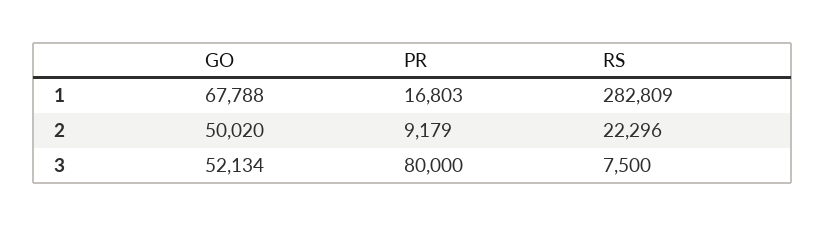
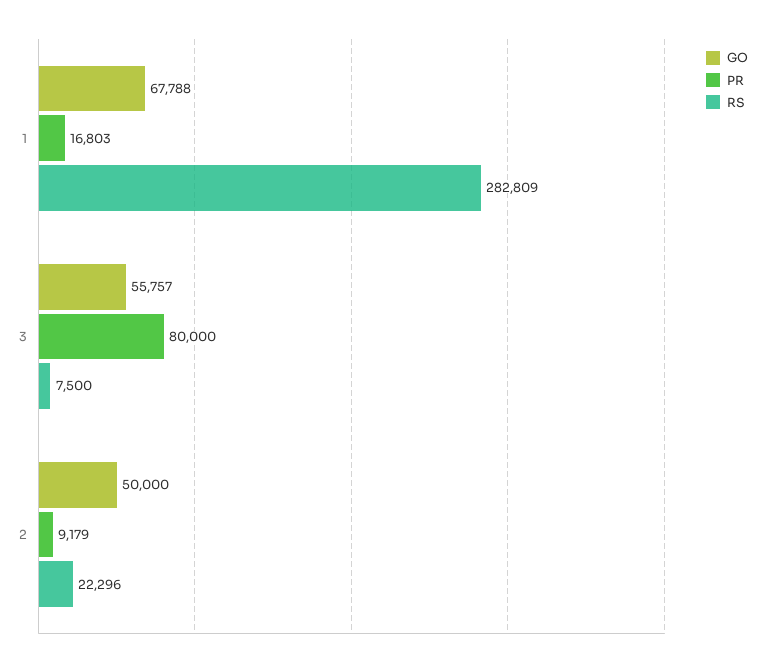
GO, 2: 50020 -> 50000
GO, 3: 52134 -> 55757

